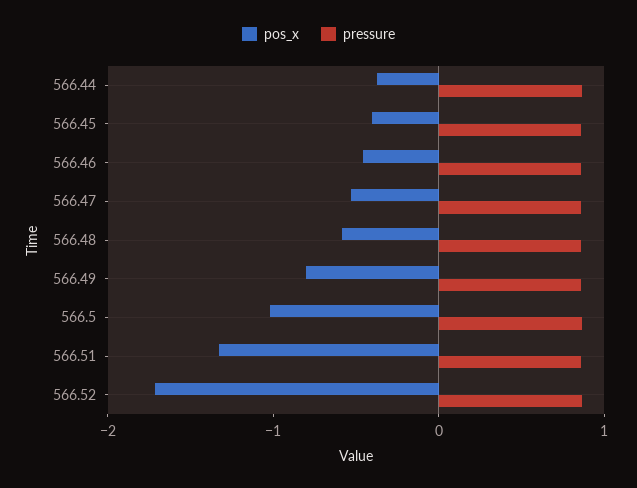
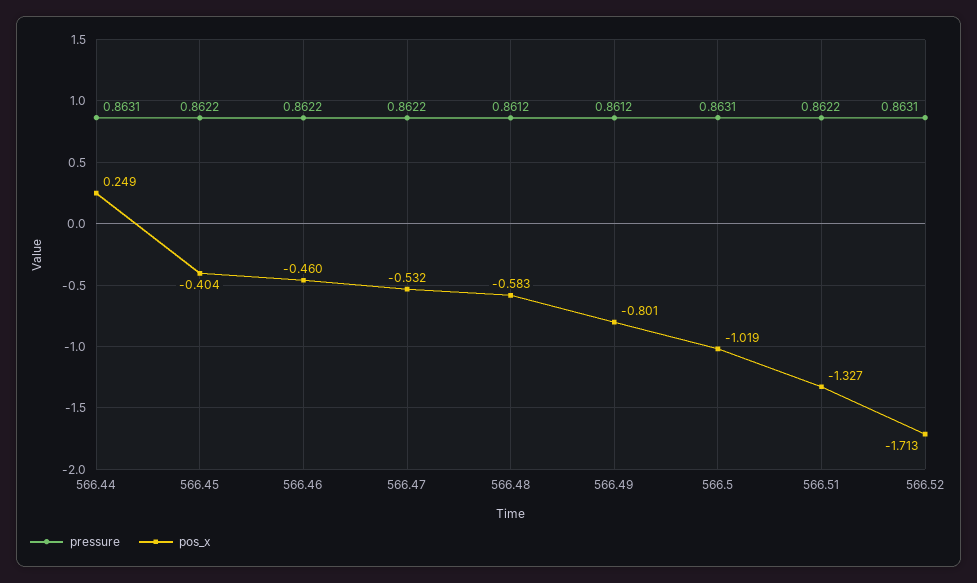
pos_x, 566.44: -0.4 -> 0.249

